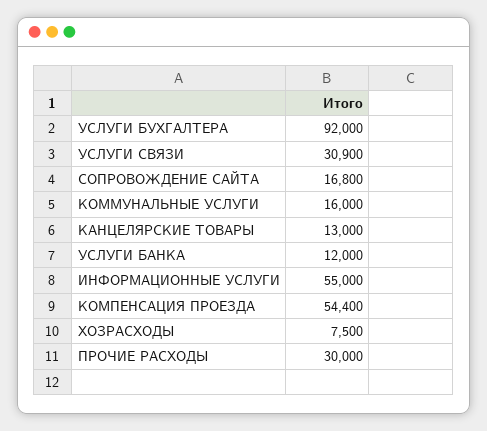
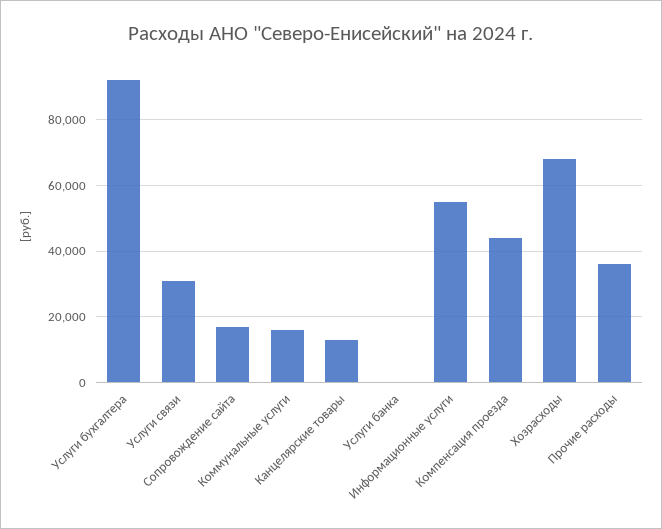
УСЛУГИ БАНКА: 12000 -> 0
КОМПЕНСАЦИЯ ПРОЕЗДА: 54400 -> 44000
ХОЗРАСХОДЫ: 7500 -> 68000
ПРОЧИЕ РАСХОДЫ: 30000 -> 36000

